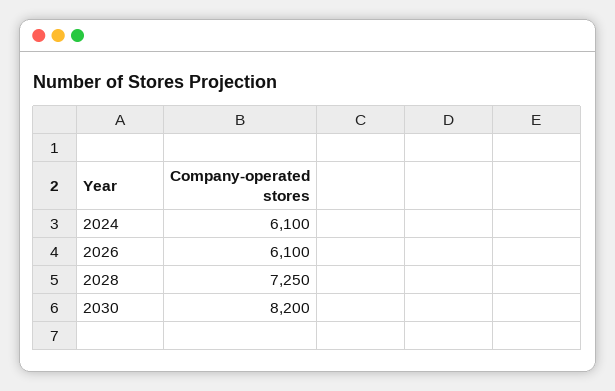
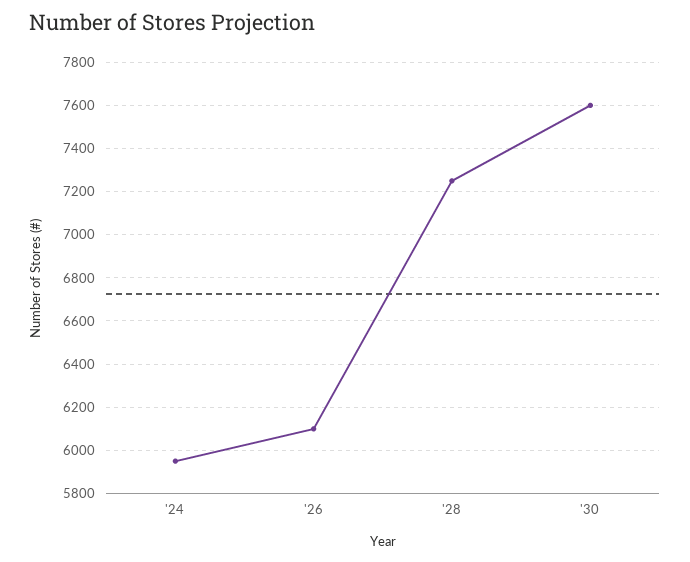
2024: 6100 -> 5950
2030: 8200 -> 7600

